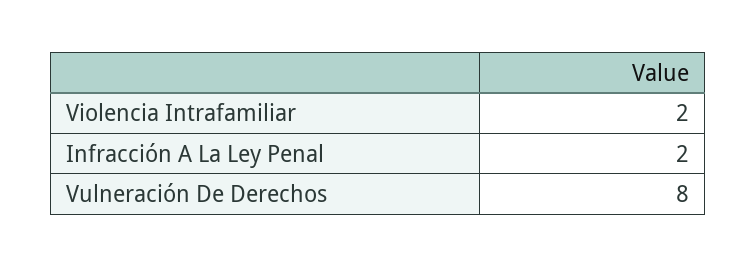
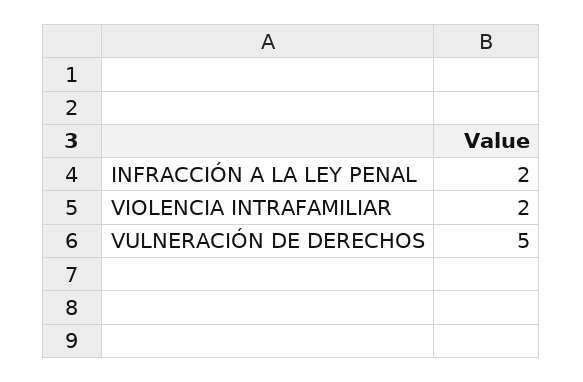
Vulneración De Derechos: 8 -> 5

